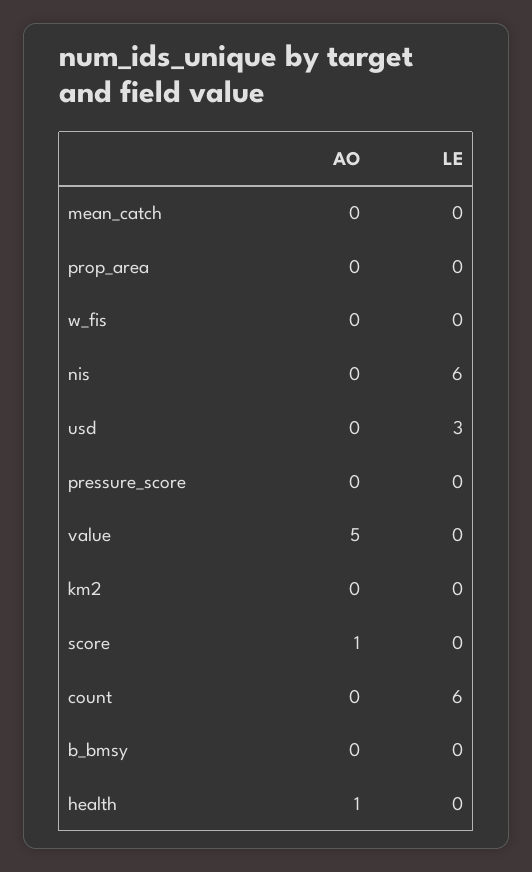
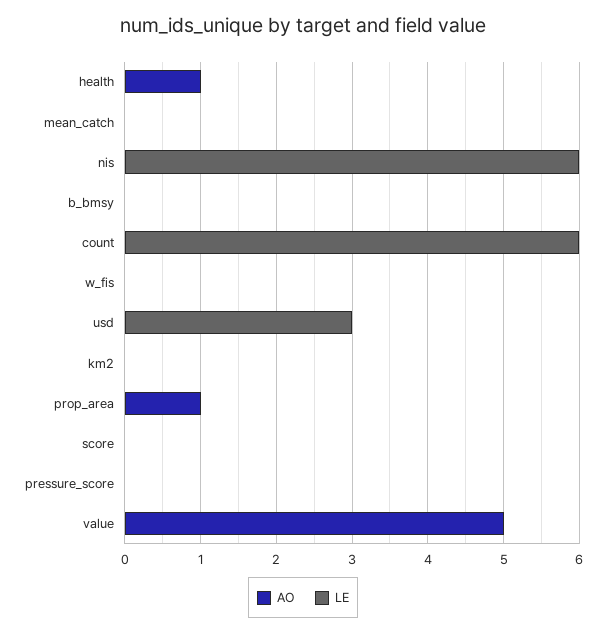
AO, prop_area: 0 -> 1
AO, score: 1 -> 0

